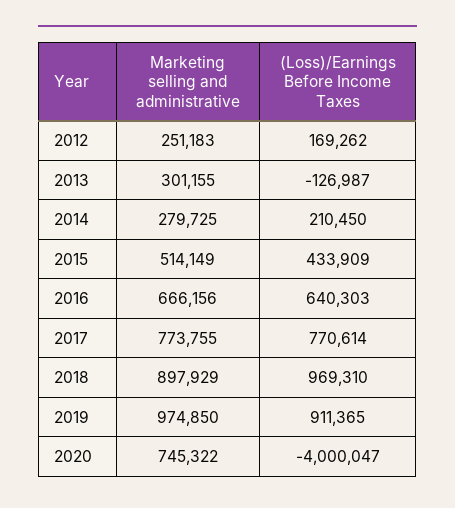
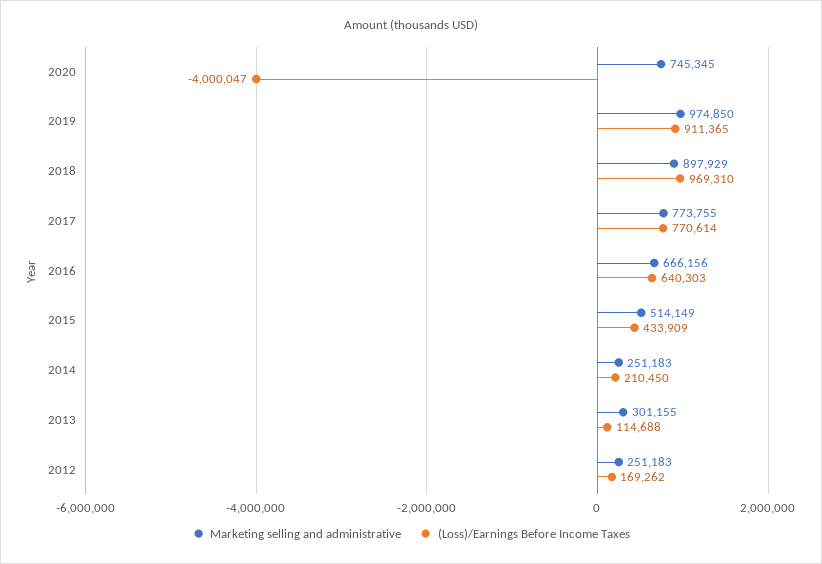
(Loss)/Earnings Before Income Taxes, 2013: -126987 -> 114688
Marketing selling and administrative, 2014: 279725 -> 251183
Marketing selling and administrative, 2020: 745322 -> 745345

